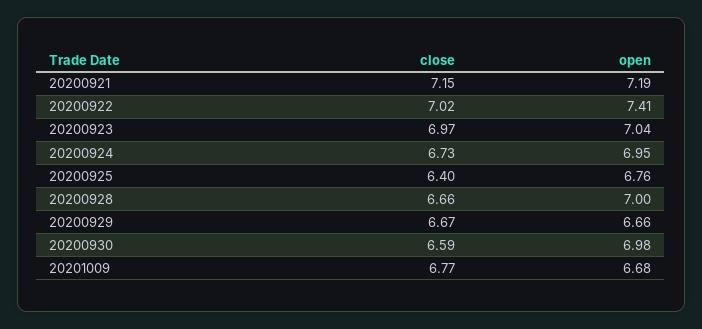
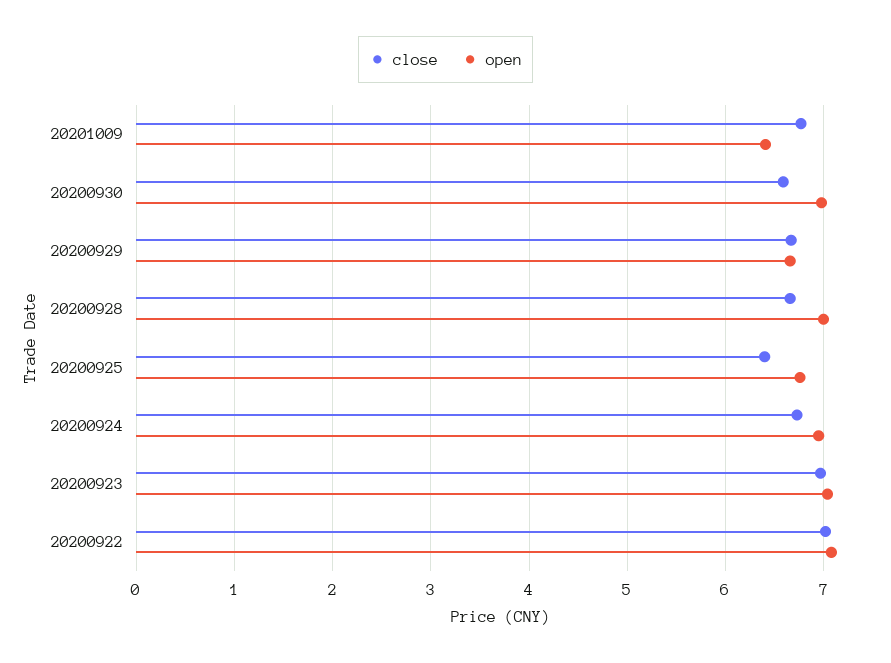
close, 20200921: 7.15 -> none
open, 20200921: 7.19 -> none
open, 20200922: 7.41 -> 7.1
open, 20201009: 6.68 -> 6.4

